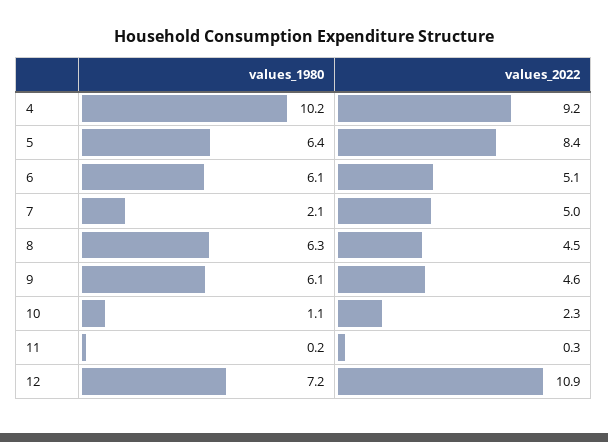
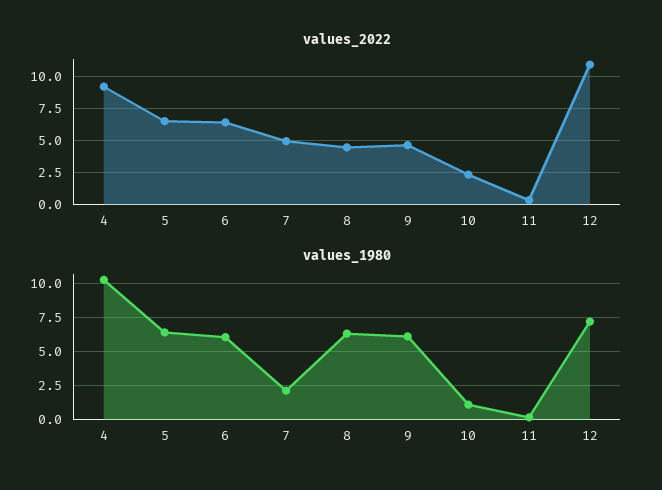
values_2022, 5: 8.4 -> 6.5
values_2022, 6: 5.1 -> 6.5

